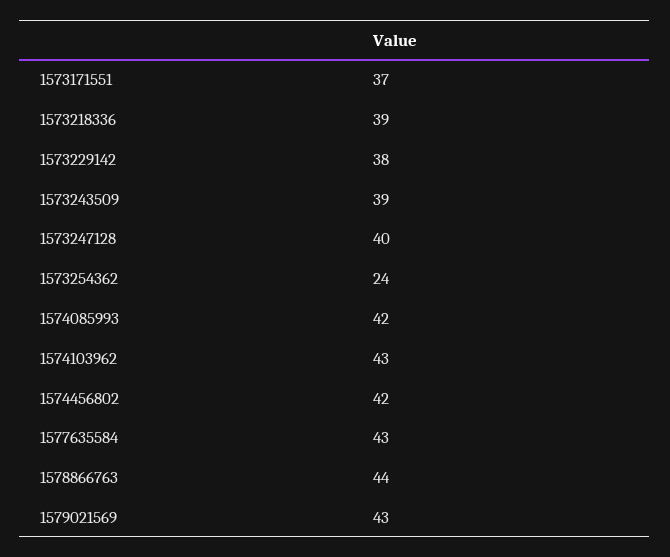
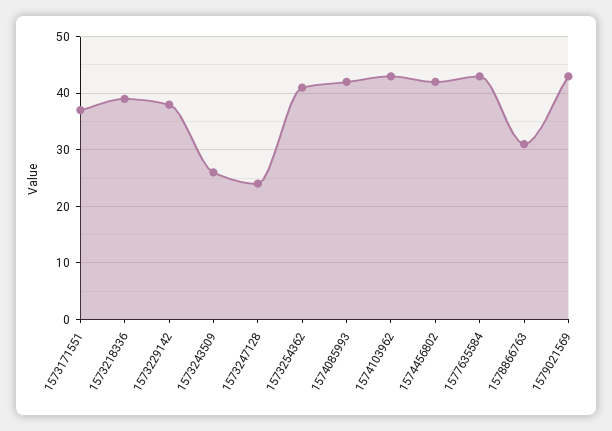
1573243509: 39 -> 25
1573247128: 40 -> 25
1573254362: 24 -> 40
1578866763: 44 -> 30

